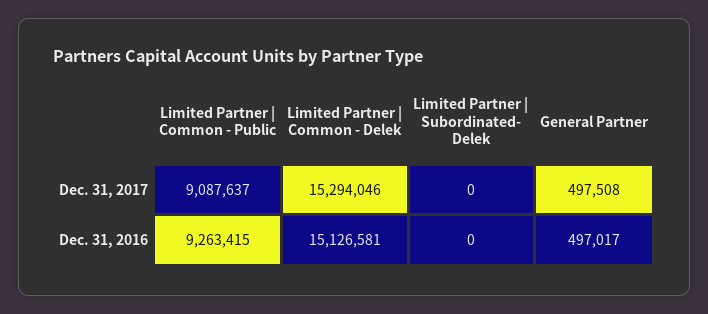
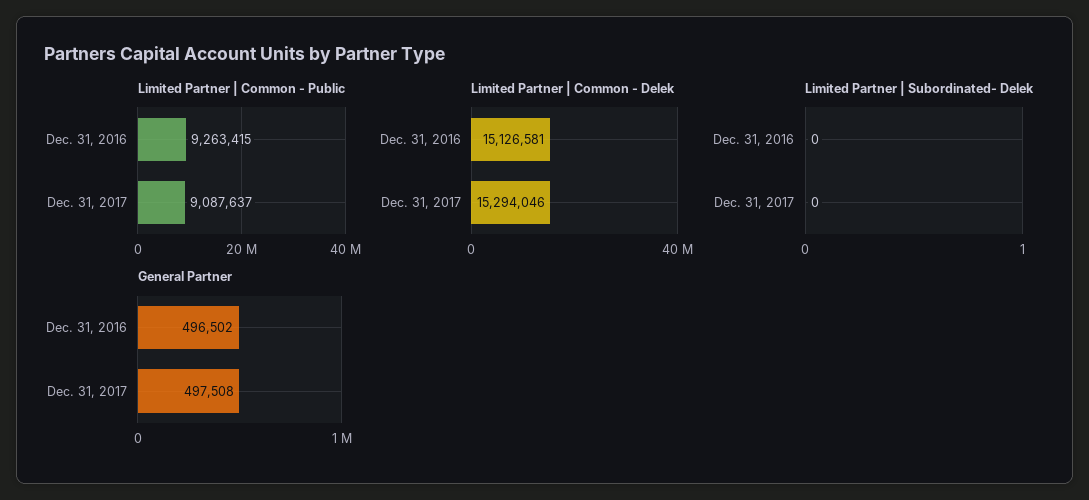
General Partner, Dec. 31, 2016: 497017 -> 496502

